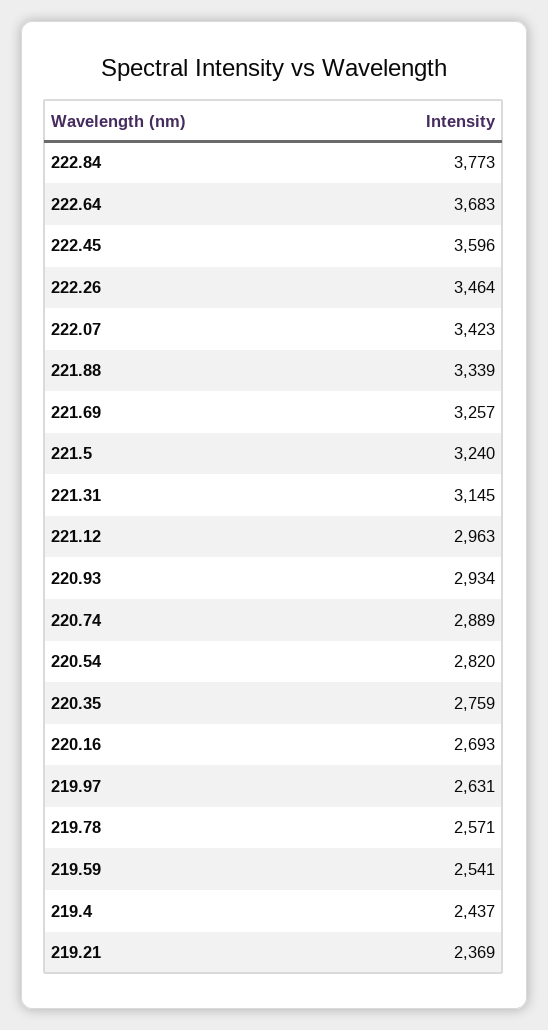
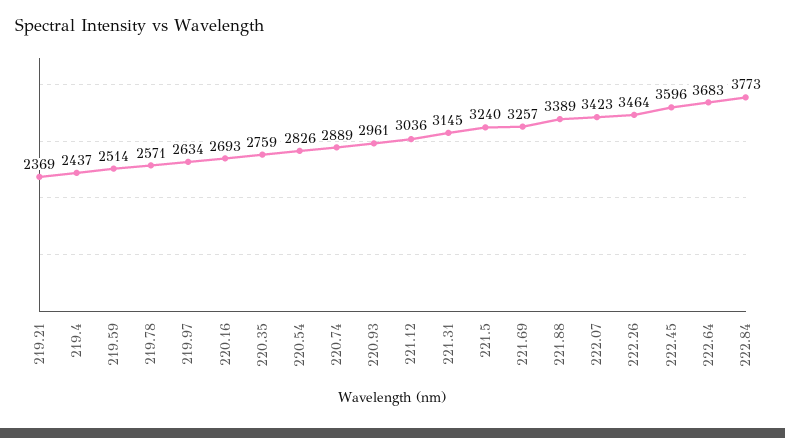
221.88: 3339 -> 3389
221.12: 2963 -> 3036
220.93: 2934 -> 2961
220.54: 2820 -> 2826
219.97: 2631 -> 2634
219.59: 2541 -> 2514

